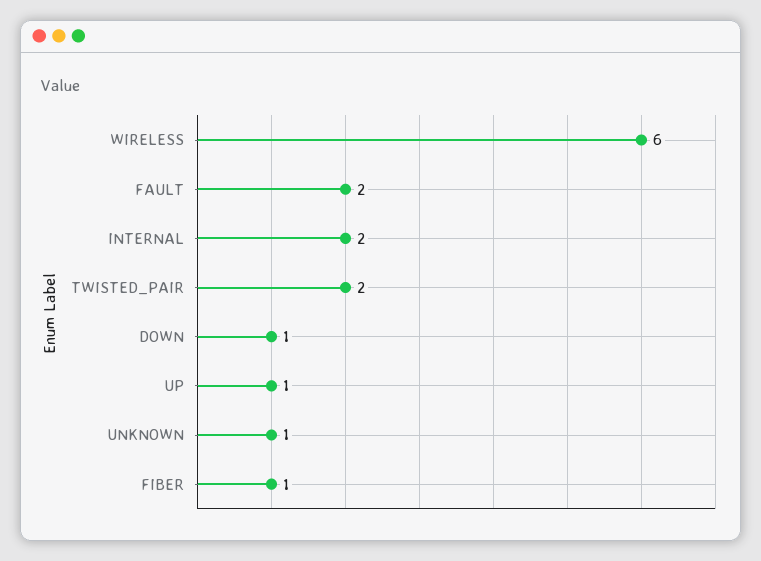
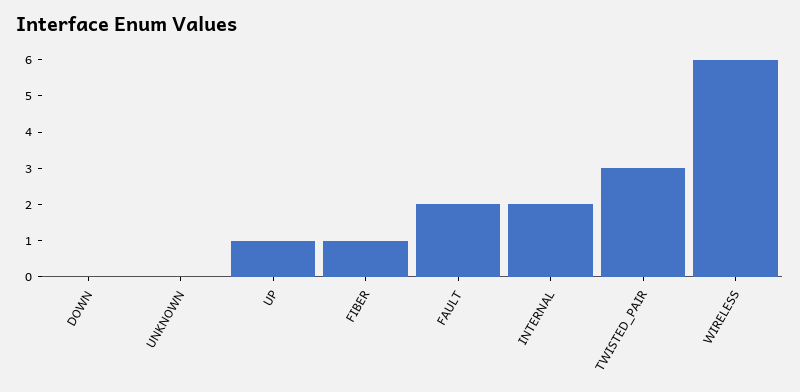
TWISTED_PAIR: 2 -> 3
DOWN: 1 -> 0
UNKNOWN: 1 -> 0

